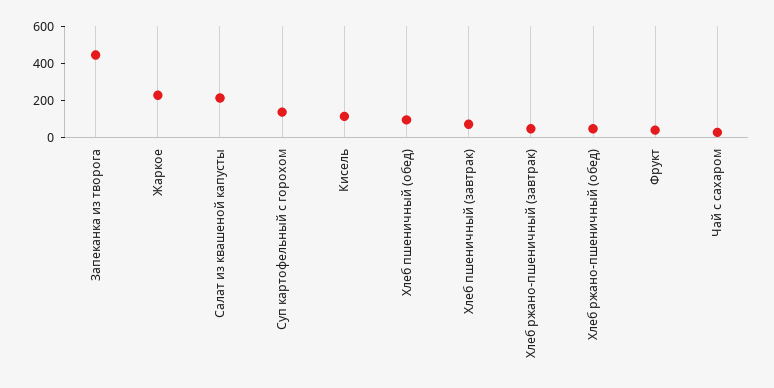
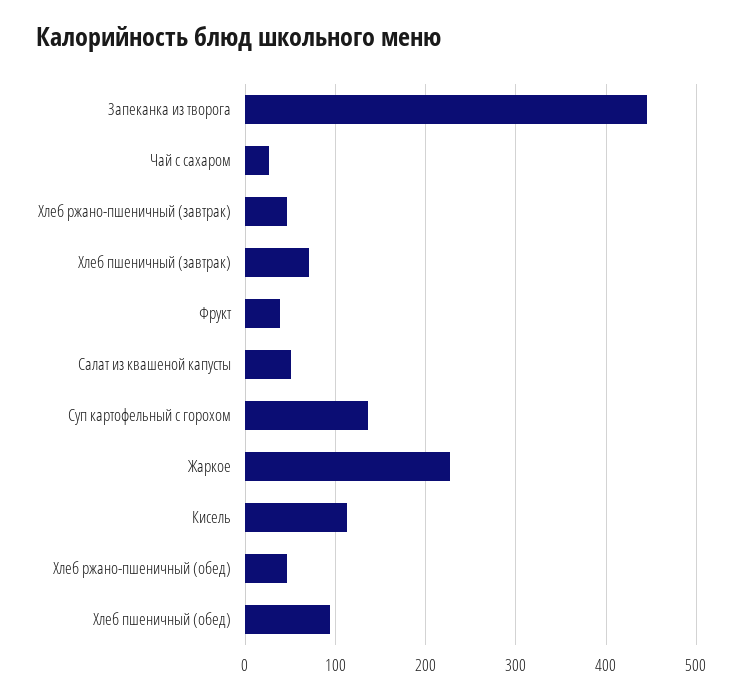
Салат из квашеной капусты: 200 -> 50

